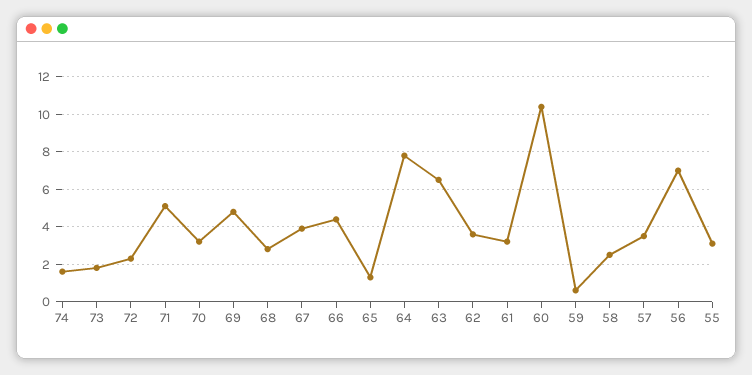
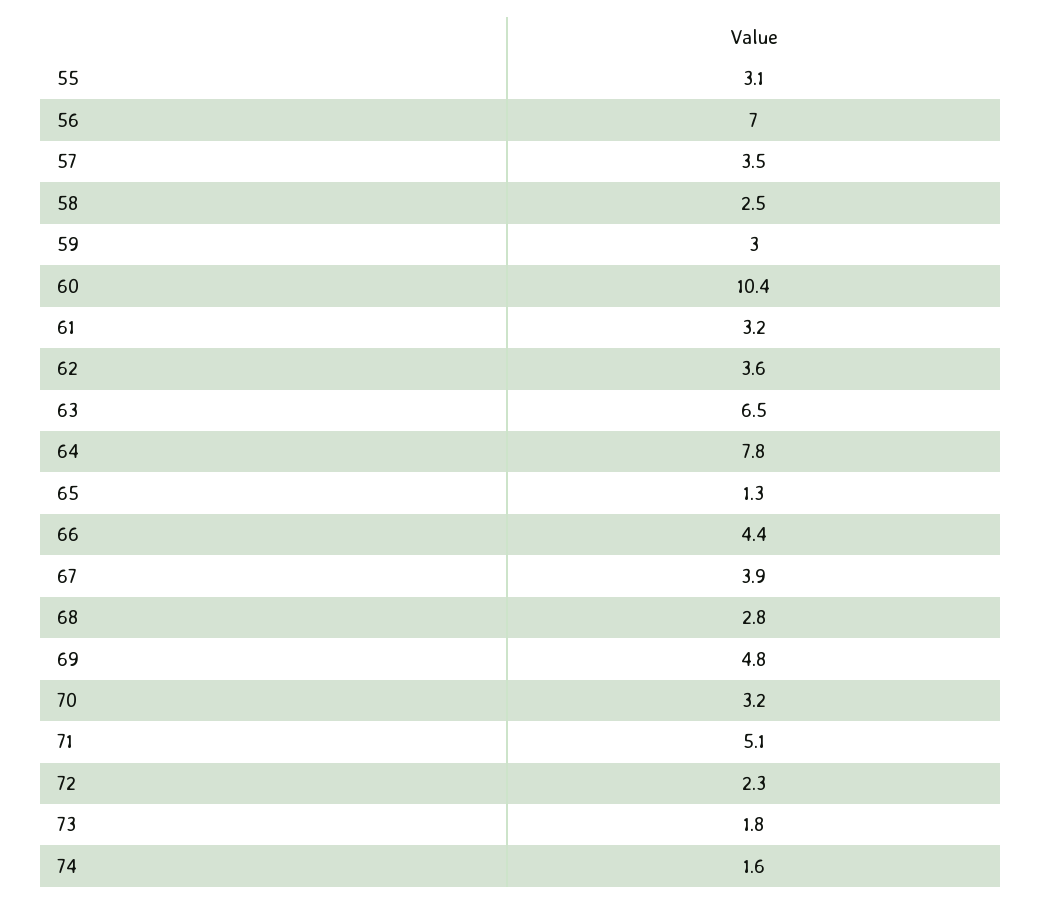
59: 0.5 -> 3

